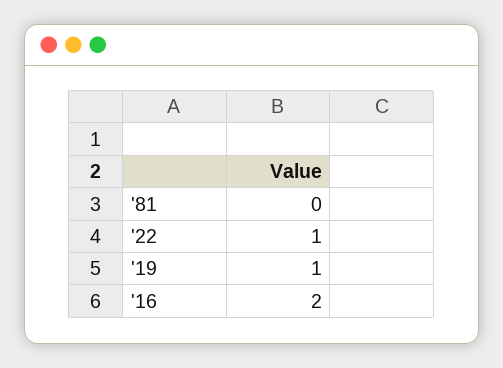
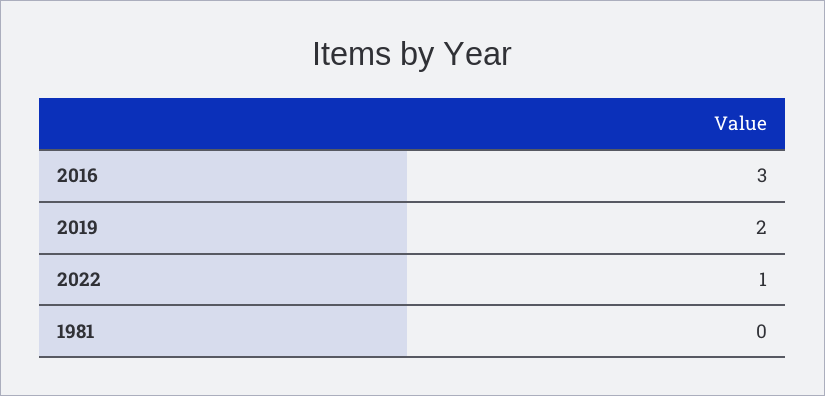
'19: 1 -> 2
'16: 2 -> 3

